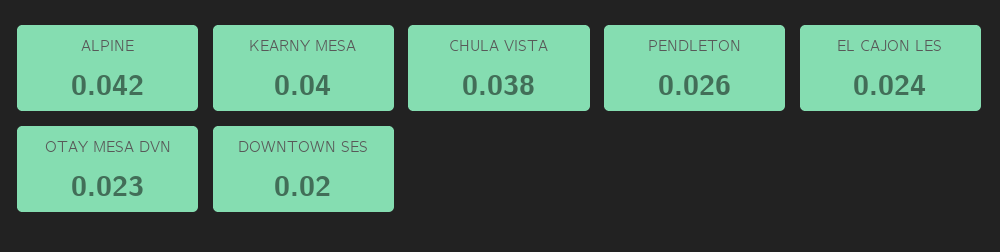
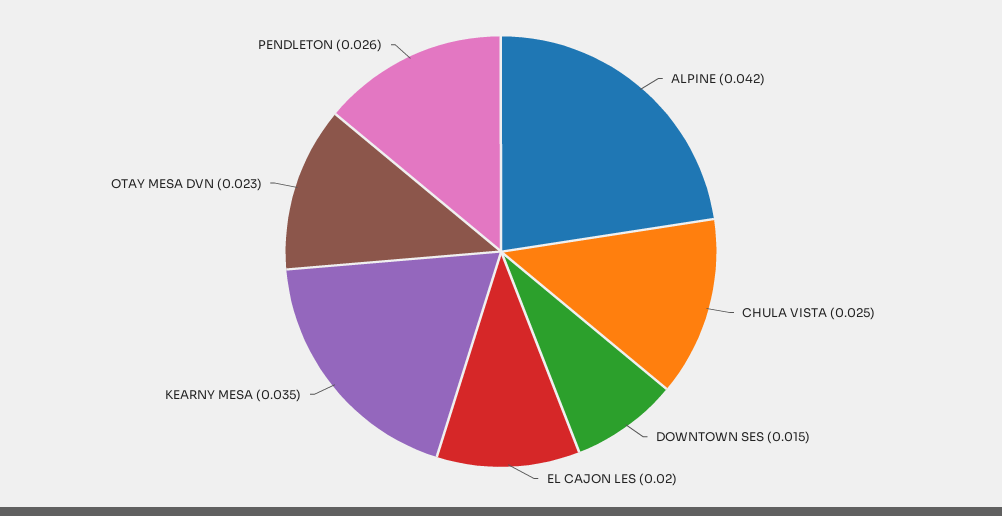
KEARNY MESA: 0.04 -> 0.035
CHULA VISTA: 0.038 -> 0.025
EL CAJON LES: 0.024 -> 0.02
DOWNTOWN SES: 0.02 -> 0.015

